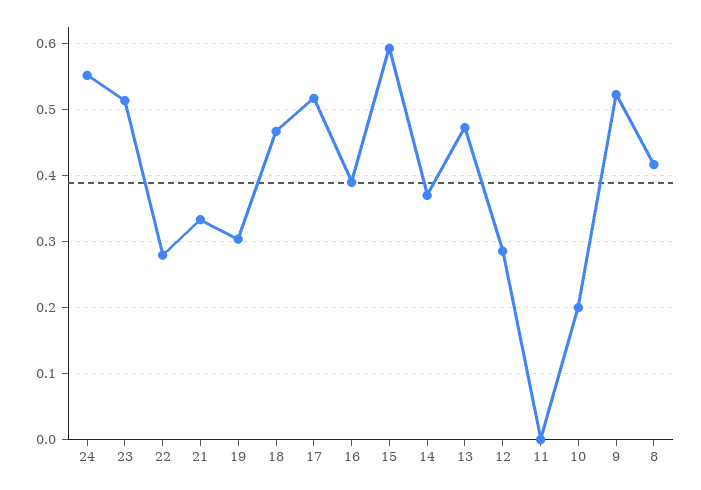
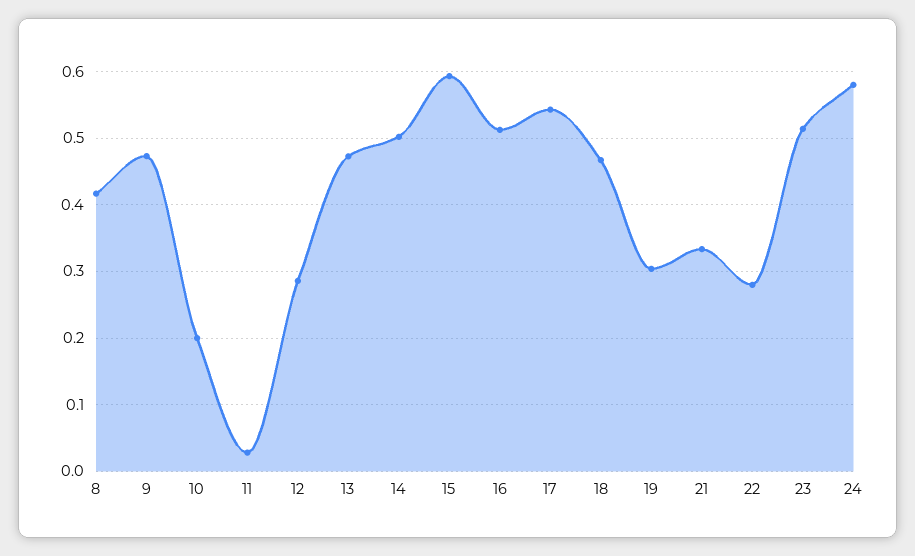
24: 0.55 -> 0.58
17: 0.52 -> 0.54
16: 0.39 -> 0.51
14: 0.37 -> 0.5
11: 0 -> 0.03
9: 0.52 -> 0.47

